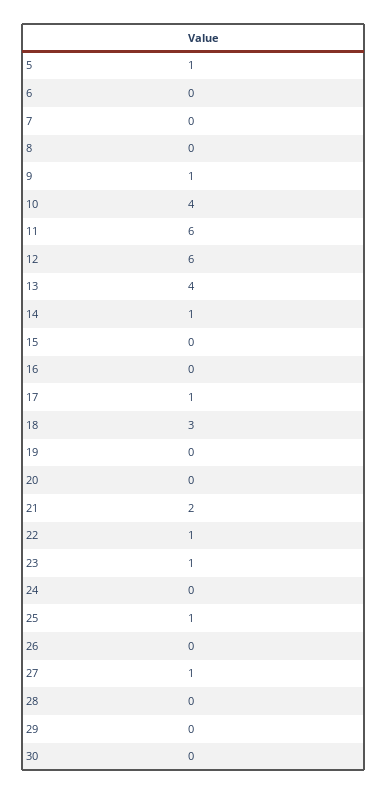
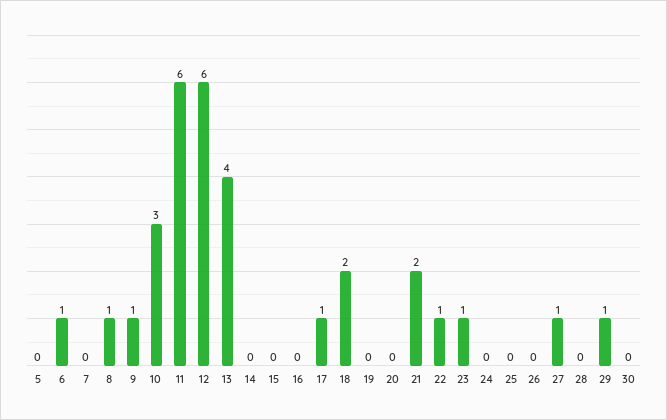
5: 1 -> 0
6: 0 -> 1
8: 0 -> 1
10: 4 -> 3
14: 1 -> 0
18: 3 -> 2
25: 1 -> 0
29: 0 -> 1

